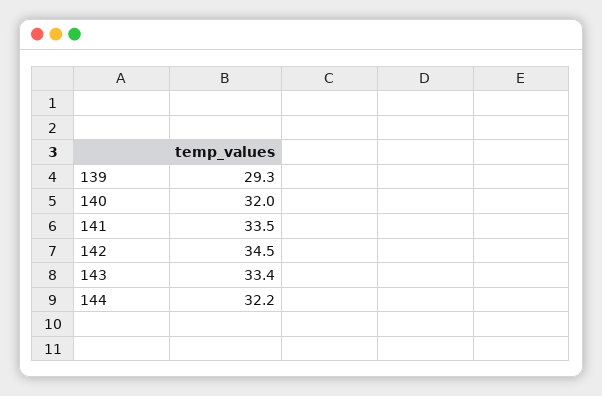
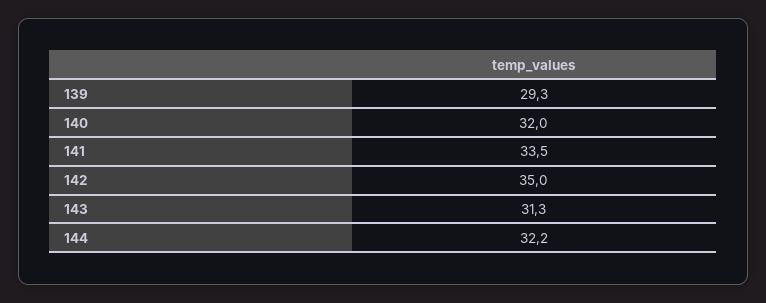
142: 34.5 -> 35
143: 33.4 -> 31.3

